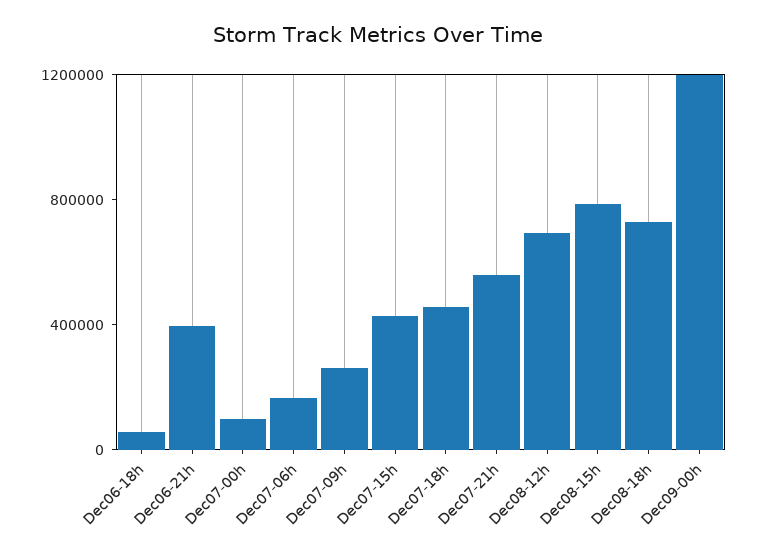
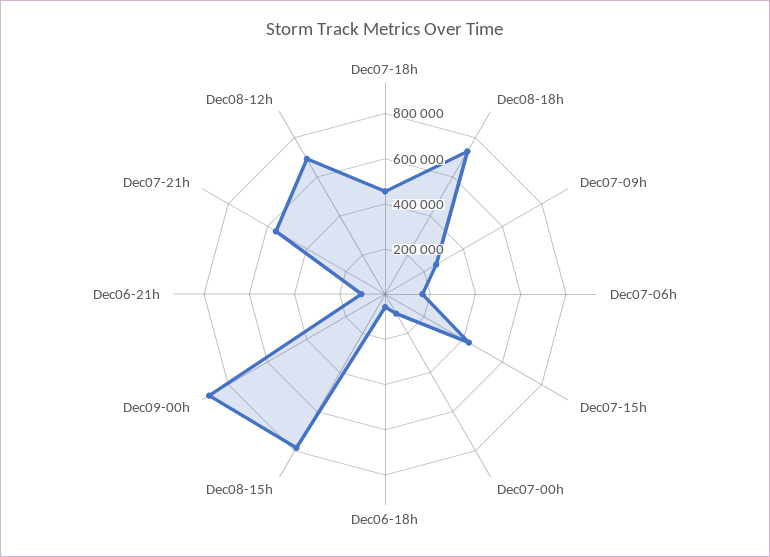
Dec06-21h: 400000 -> 100000
Dec09-00h: 1200000 -> 900000

